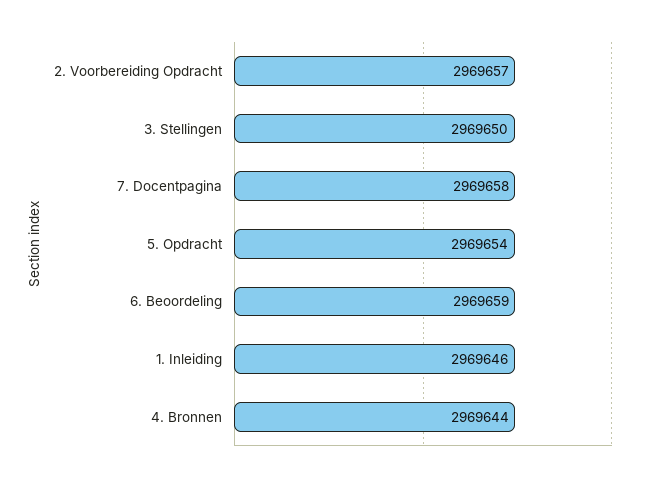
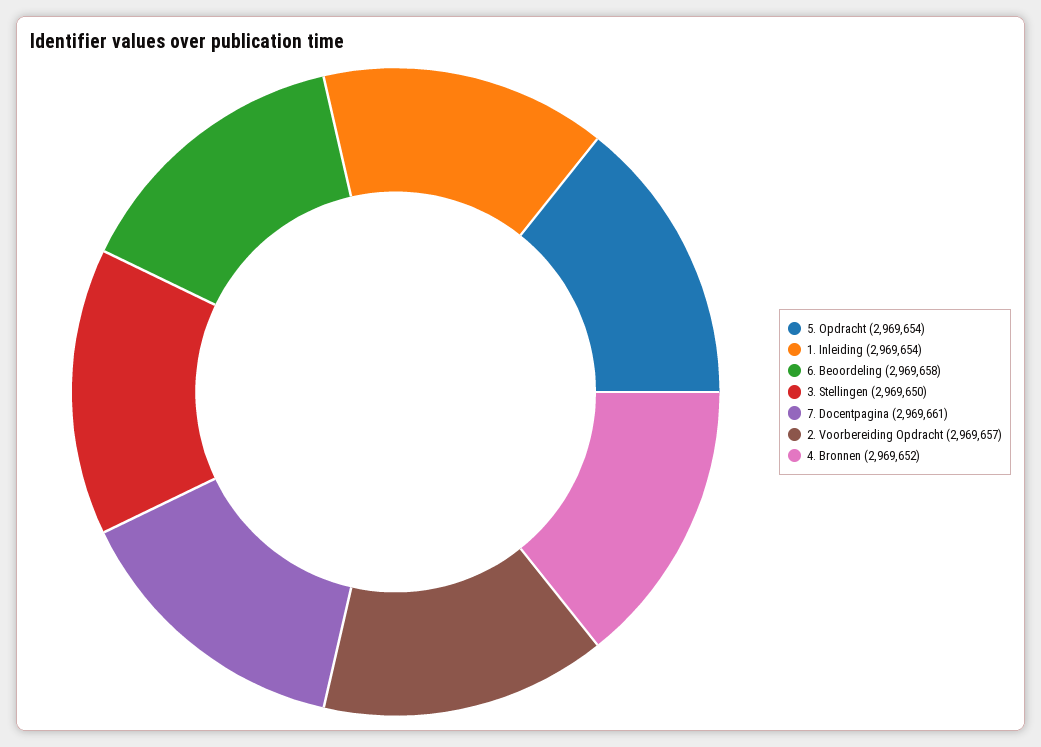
7. Docentpagina: 2969658 -> 2969661
6. Beoordeling: 2969659 -> 2969658
1. Inleiding: 2969646 -> 2969654
4. Bronnen: 2969644 -> 2969652

